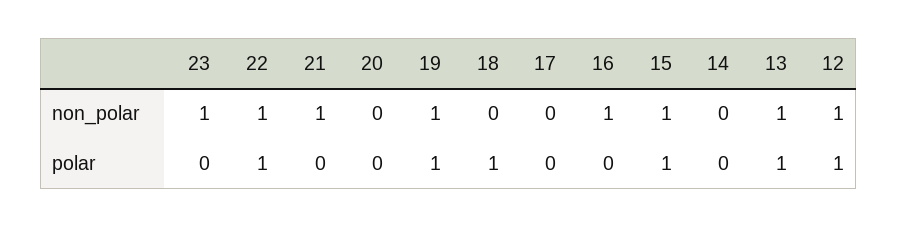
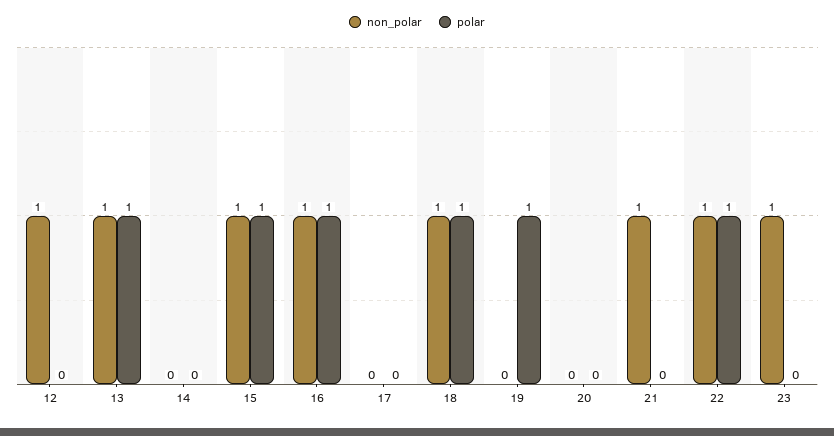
non_polar, 19: 1 -> 0
non_polar, 18: 0 -> 1
polar, 16: 0 -> 1
polar, 12: 1 -> 0

